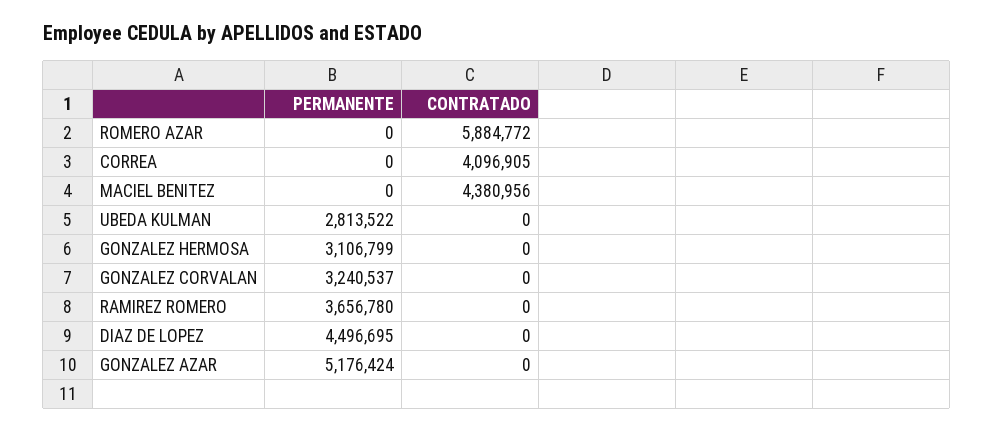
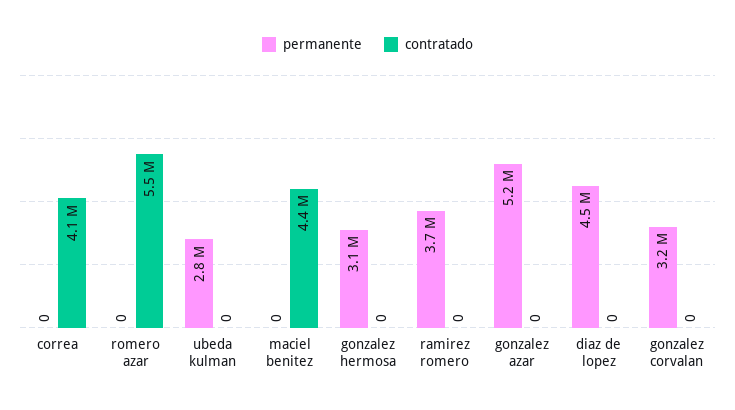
CONTRATADO, ROMERO AZAR: 5884772 -> 5500000

